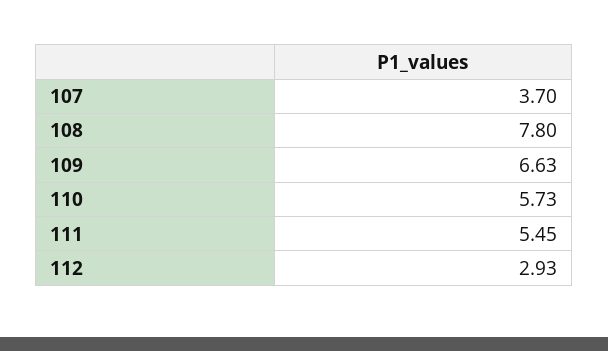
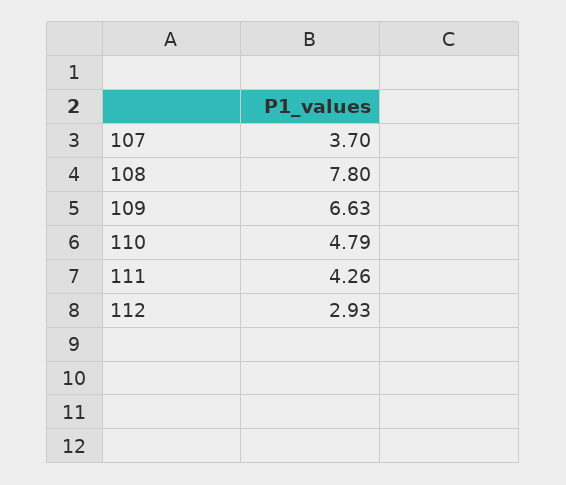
110: 5.73 -> 4.79
111: 5.45 -> 4.26

